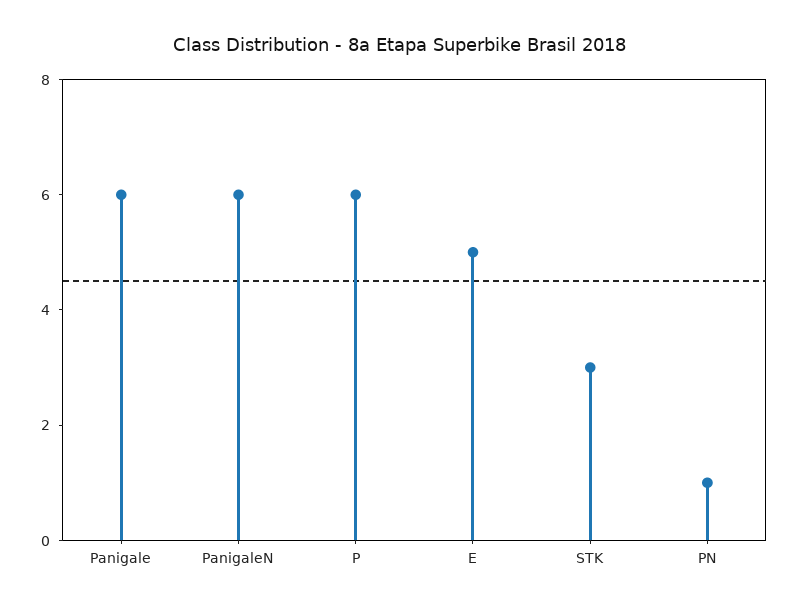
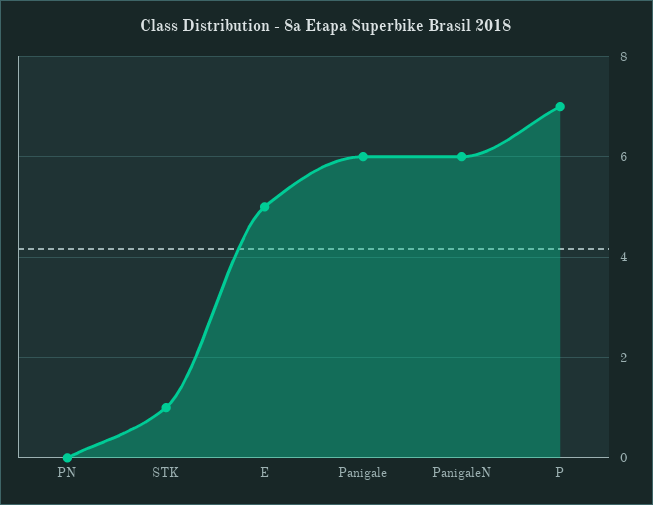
P: 6 -> 7
STK: 3 -> 1
PN: 1 -> 0

